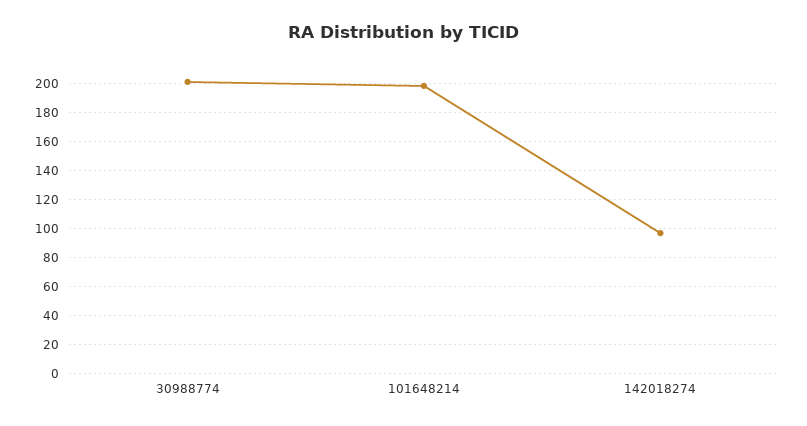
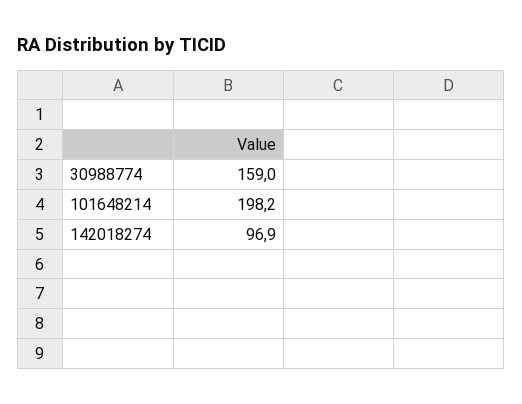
30988774: 200 -> 159

